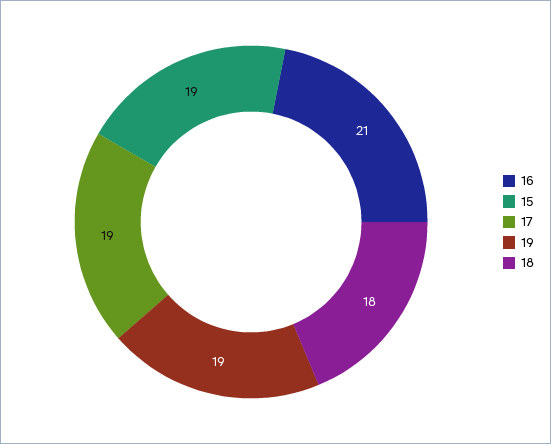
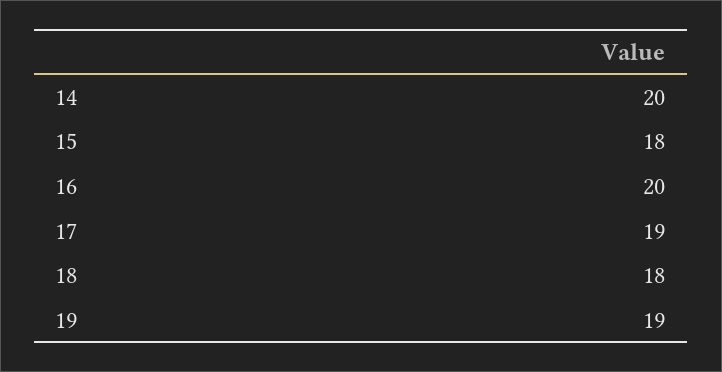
16: 21 -> 20
15: 19 -> 18
14: none -> 20

